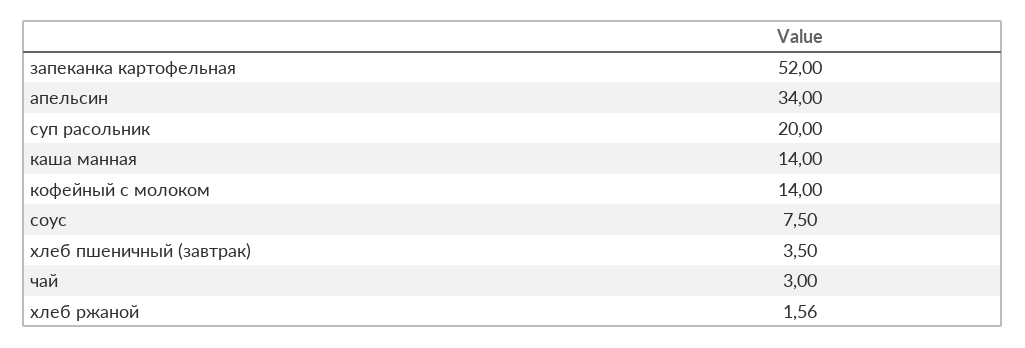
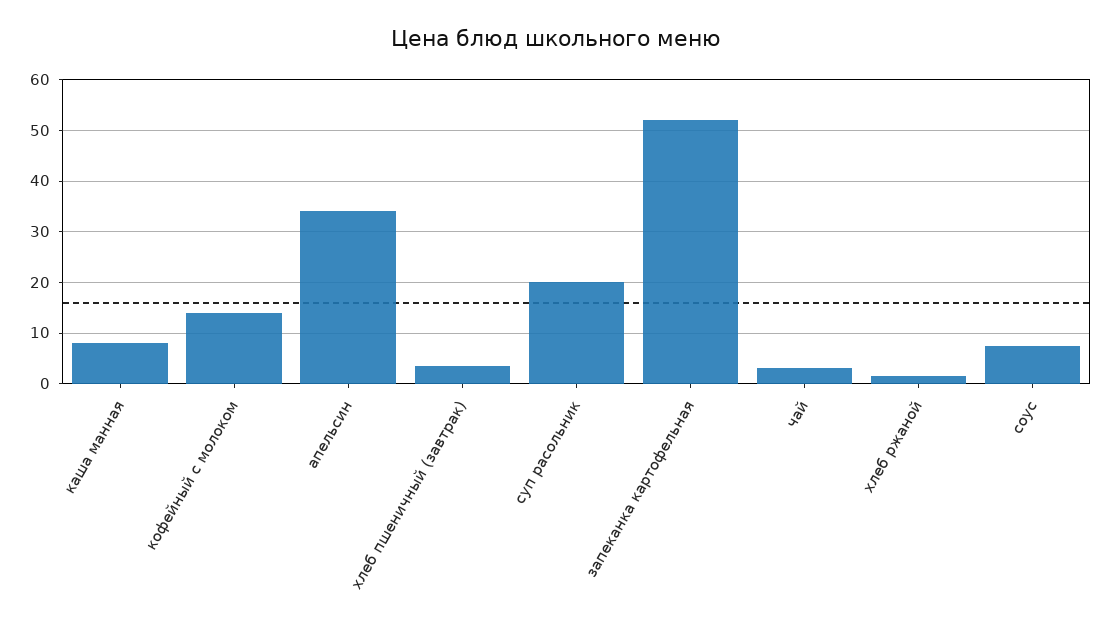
каша манная: 14 -> 8

